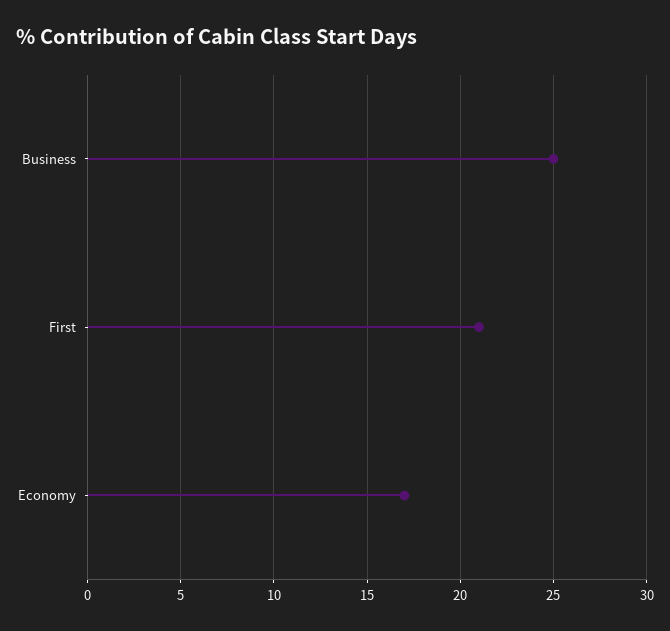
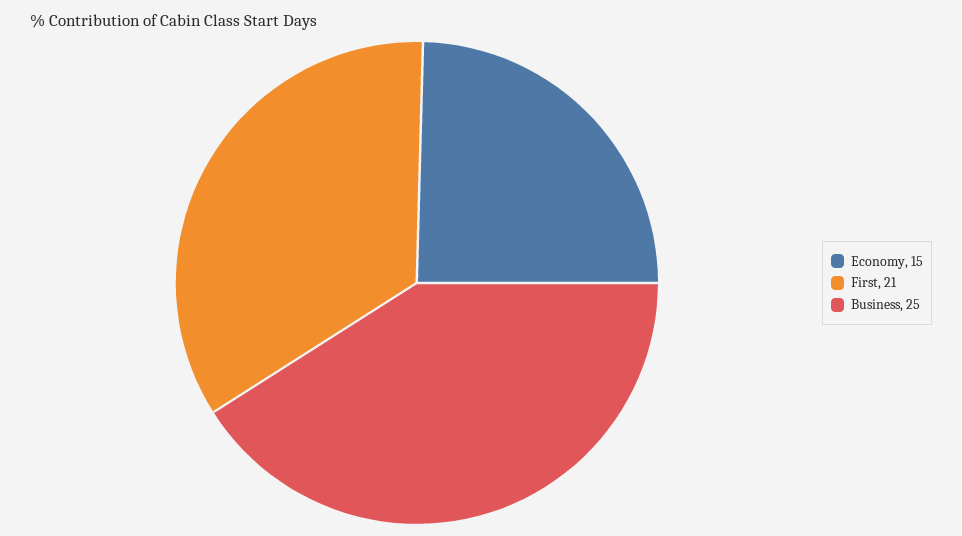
Economy: 17 -> 15

